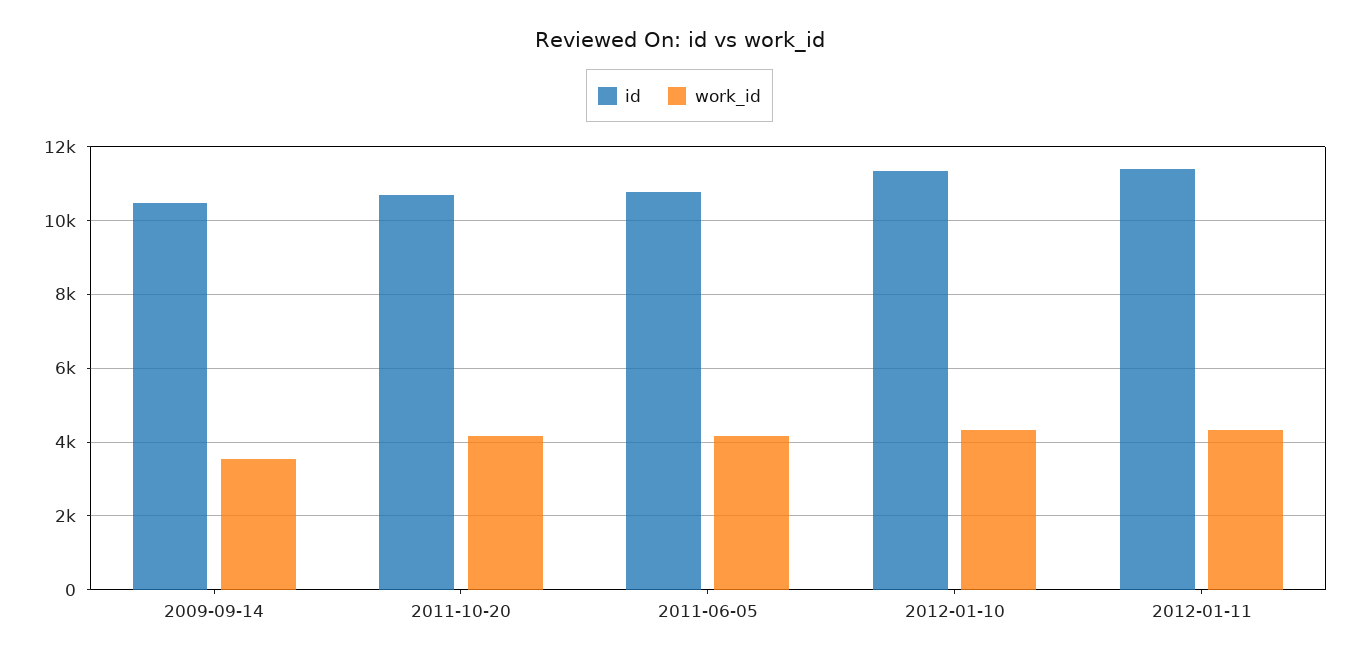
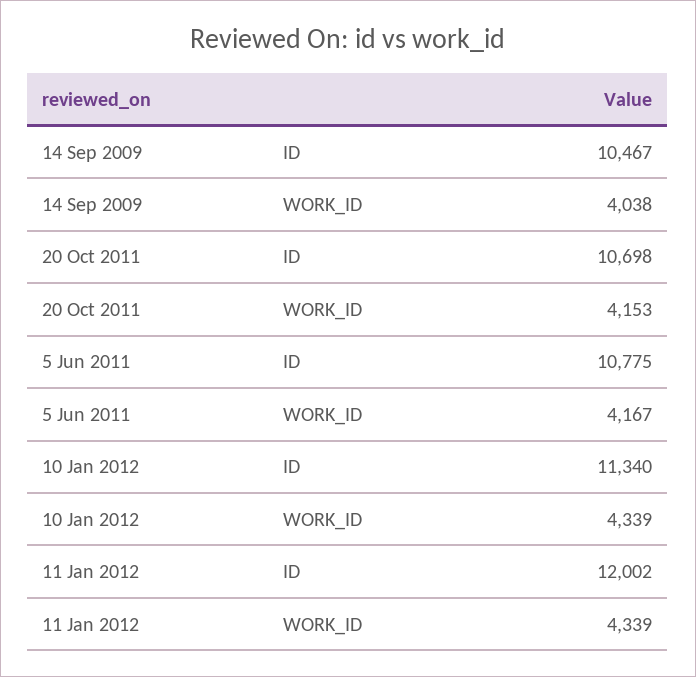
work_id, 2009-09-14: 3600 -> 4038
id, 2012-01-11: 11400 -> 12002

